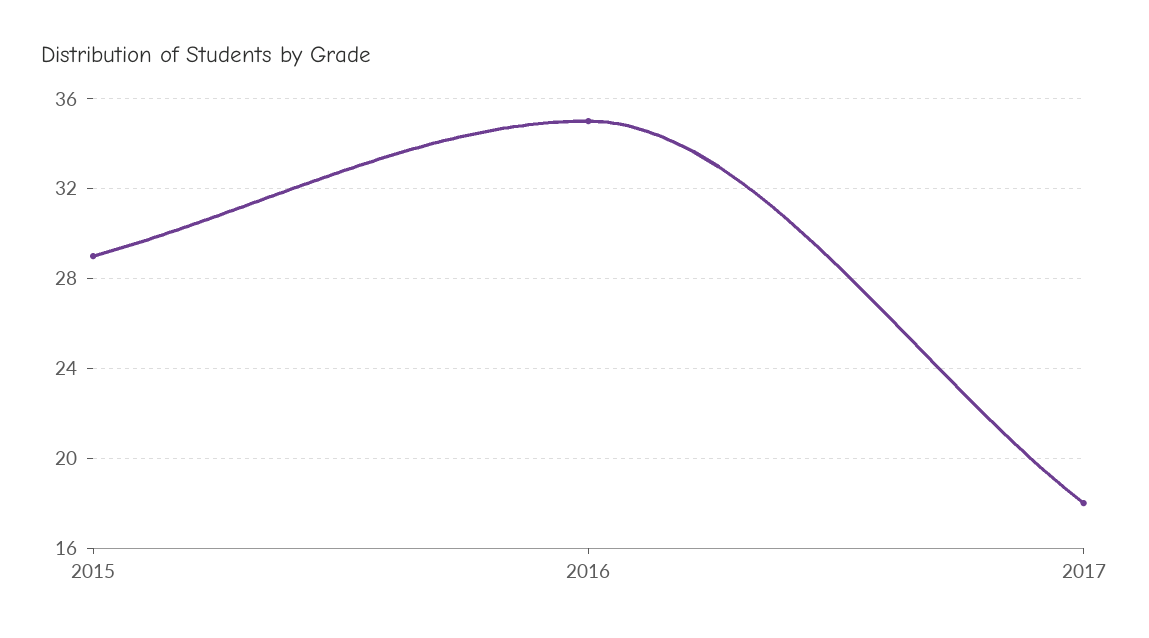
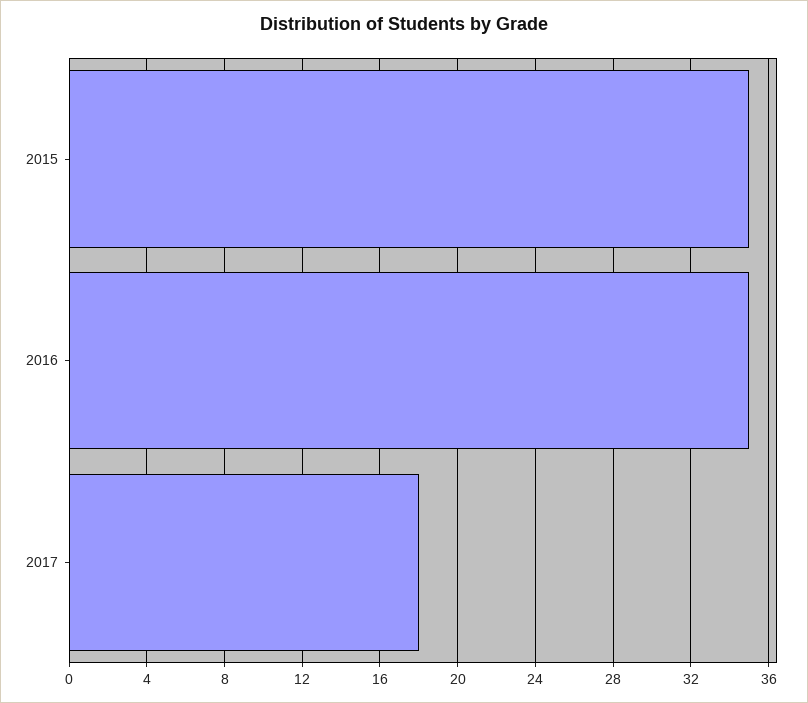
2015: 29 -> 35

